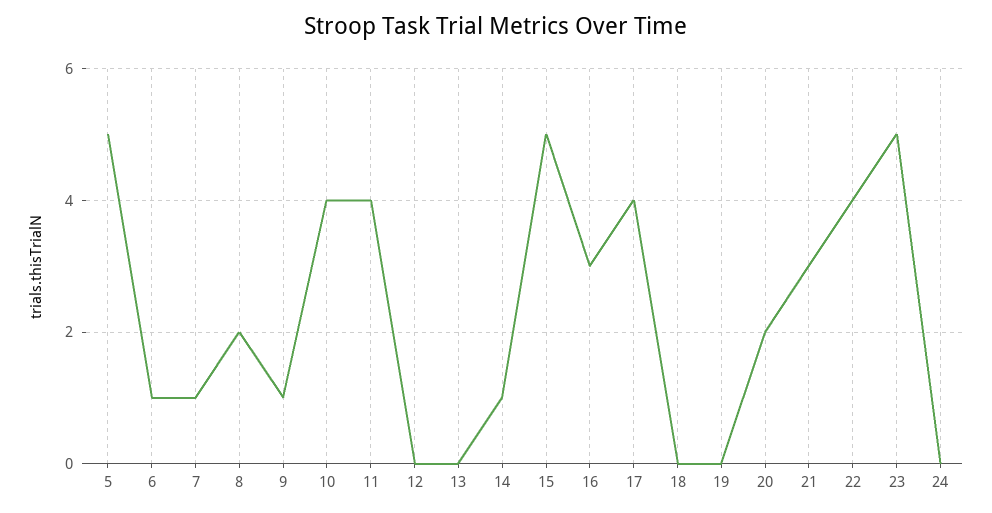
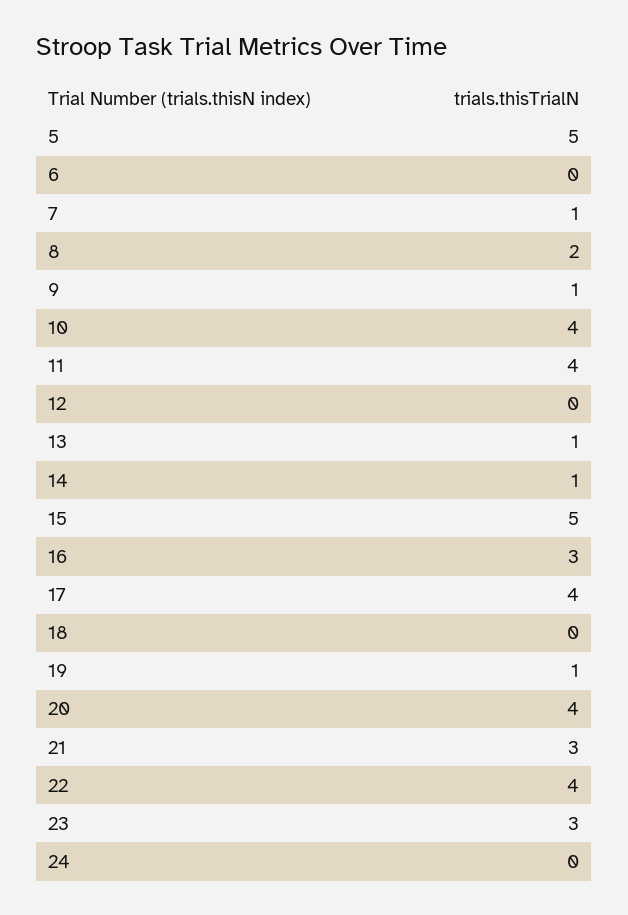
6: 1 -> 0
13: 0 -> 1
19: 0 -> 1
20: 2 -> 4
23: 5 -> 3

